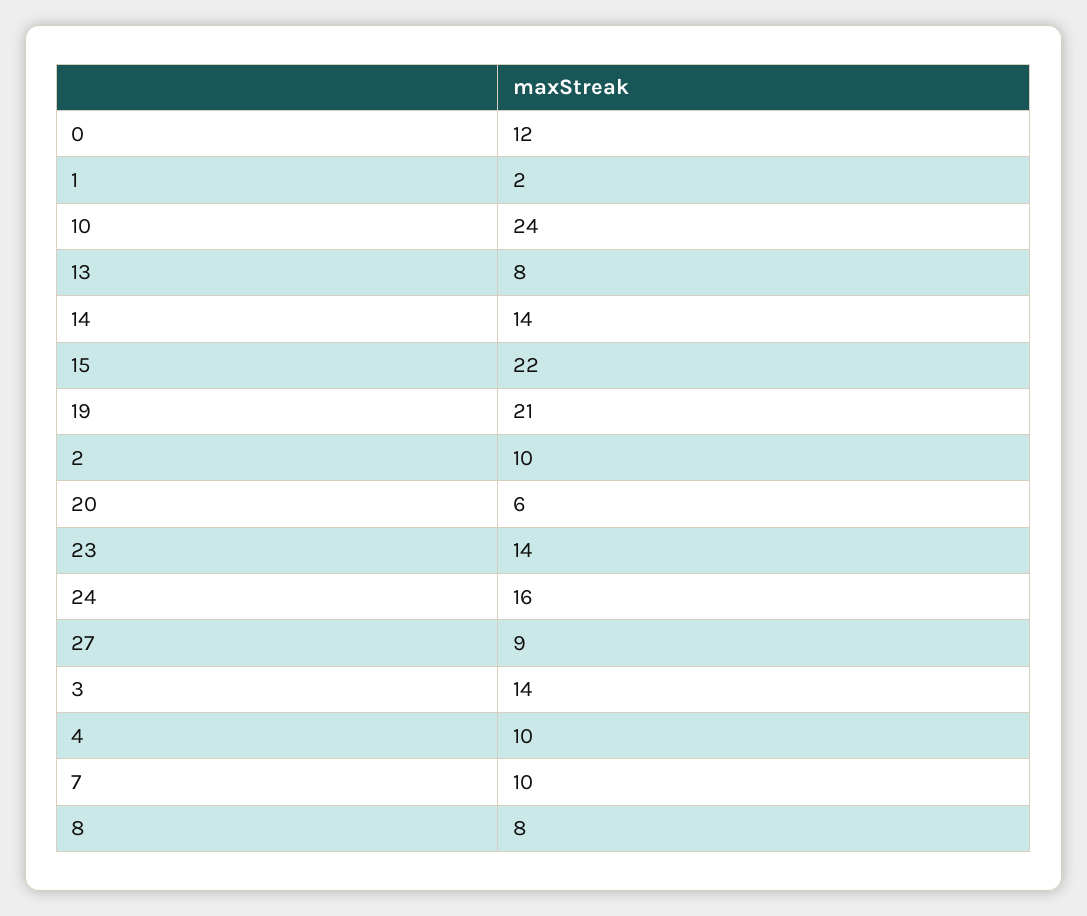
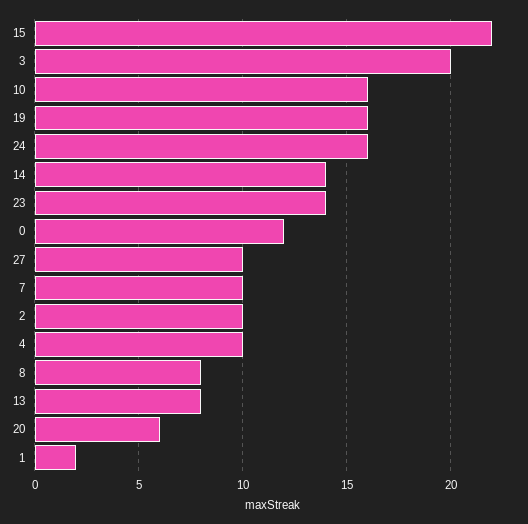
10: 24 -> 16
19: 21 -> 16
27: 9 -> 10
3: 14 -> 20

